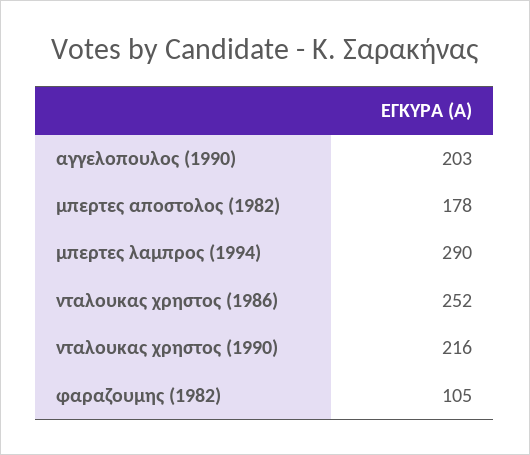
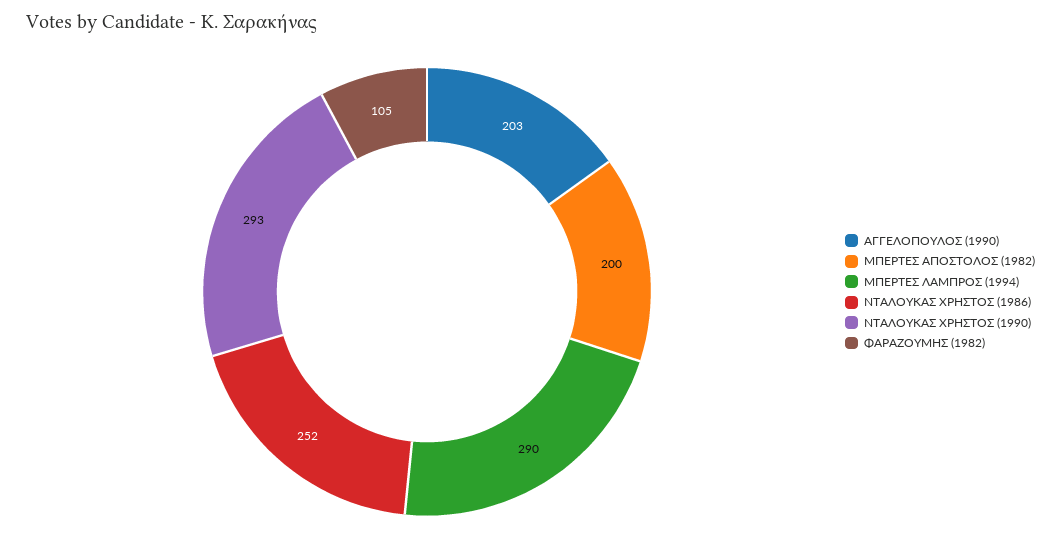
μπερτες αποστολος (1982): 178 -> 200
νταλουκας χρηστος (1990): 216 -> 293

